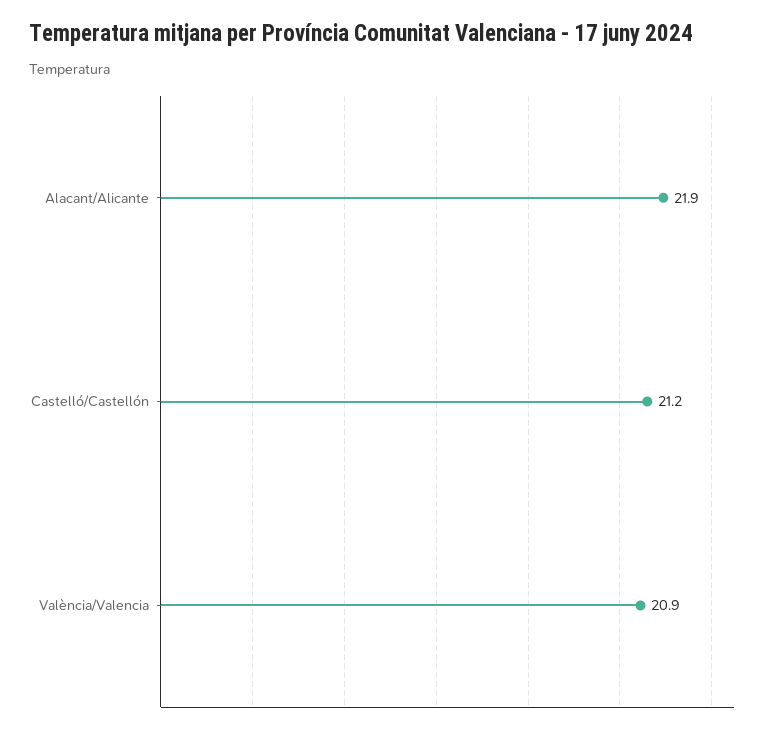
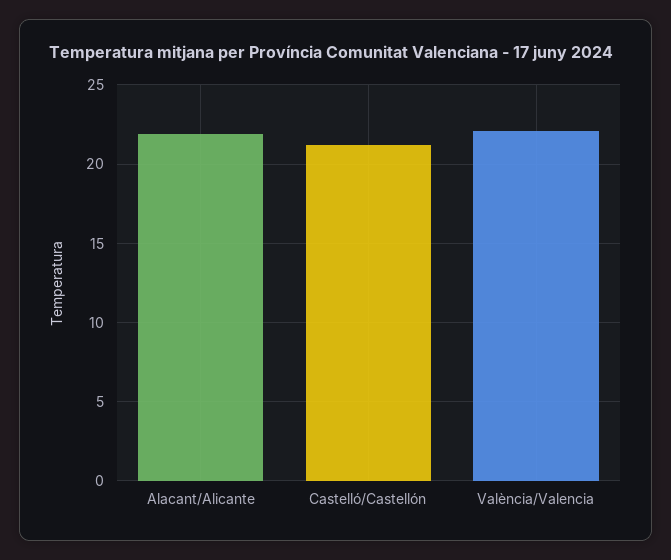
València/Valencia: 20.9 -> 22

